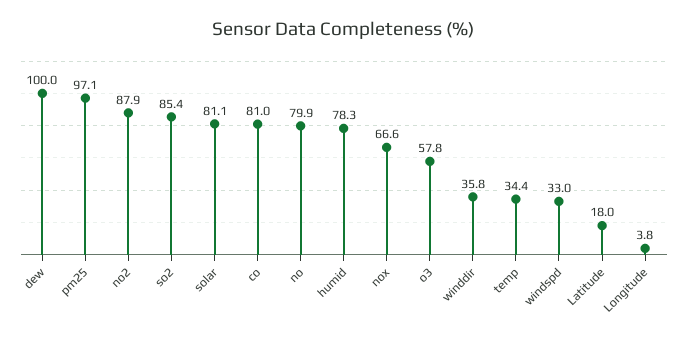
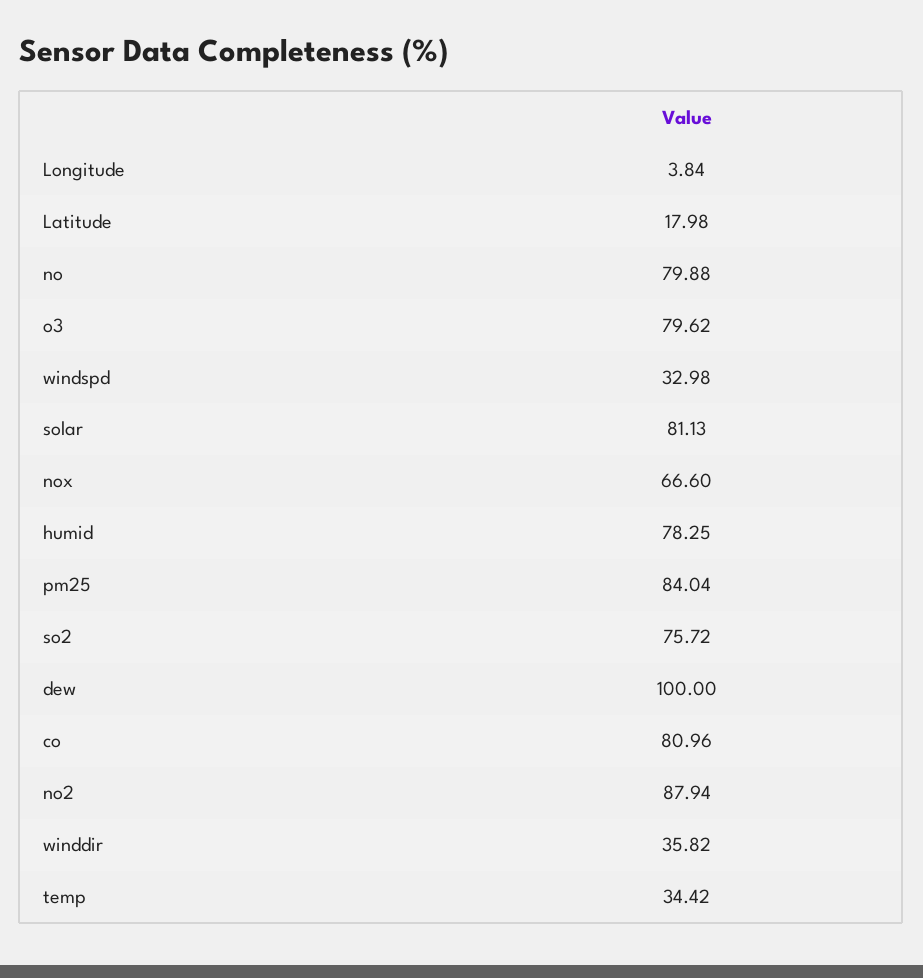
pm25: 97.1 -> 84.04
so2: 85.4 -> 75.72
o3: 57.8 -> 79.62

